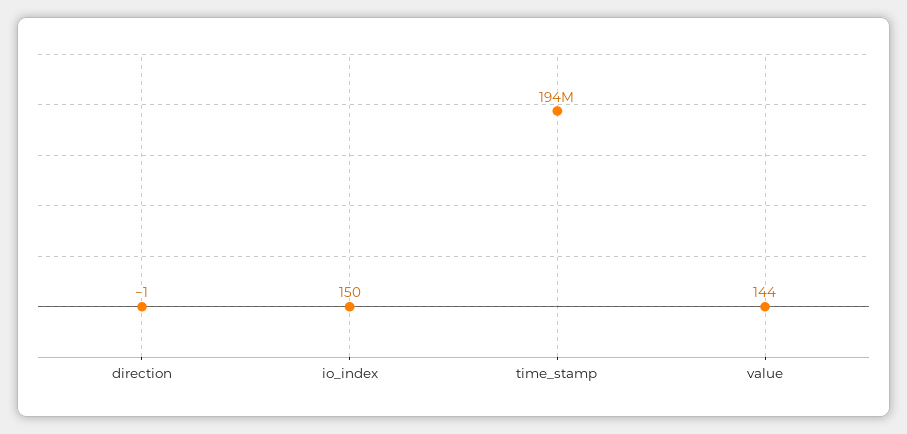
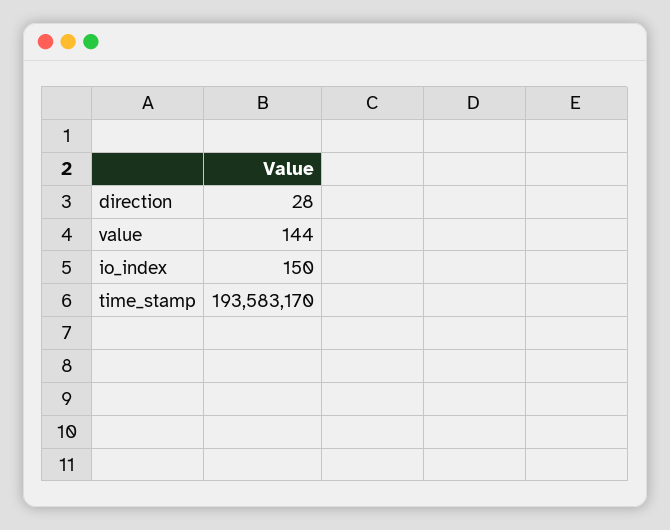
direction: -1 -> 28

